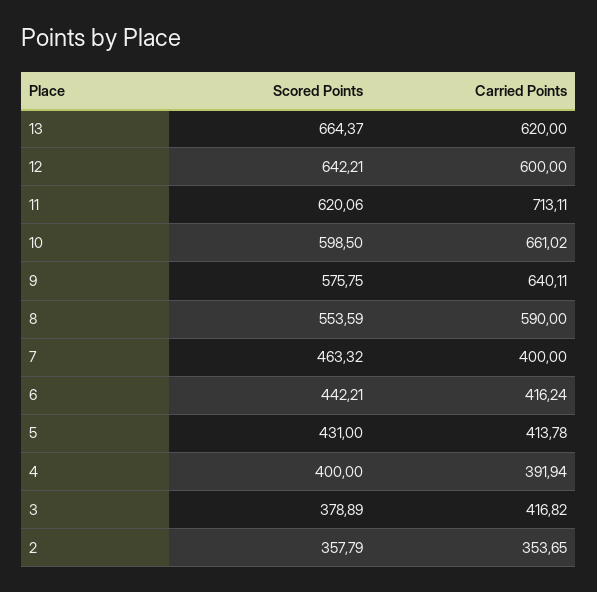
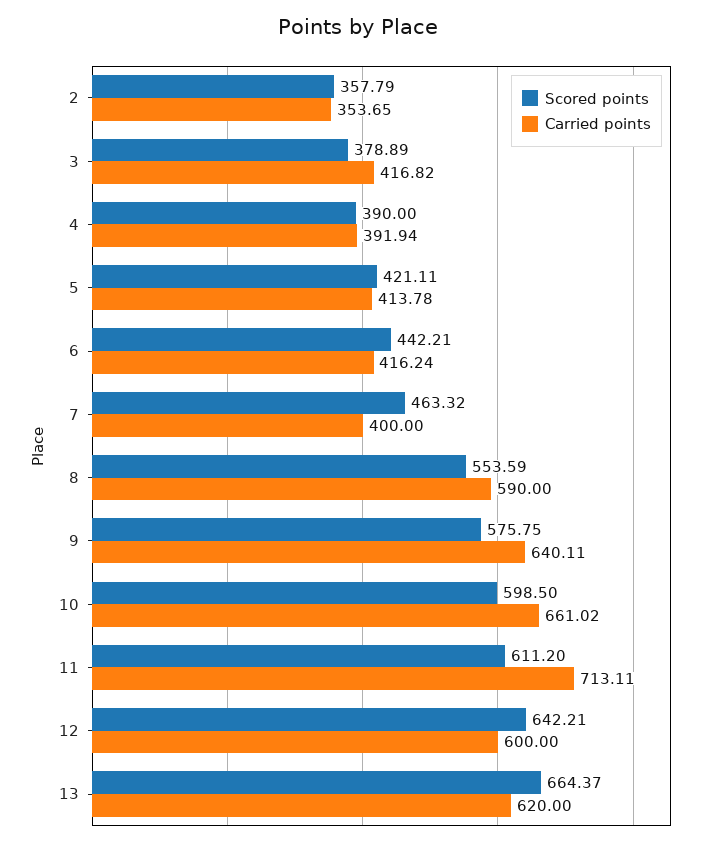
Scored Points, 11: 620.06 -> 611.2
Scored Points, 5: 431 -> 421.11
Scored Points, 4: 400 -> 390

